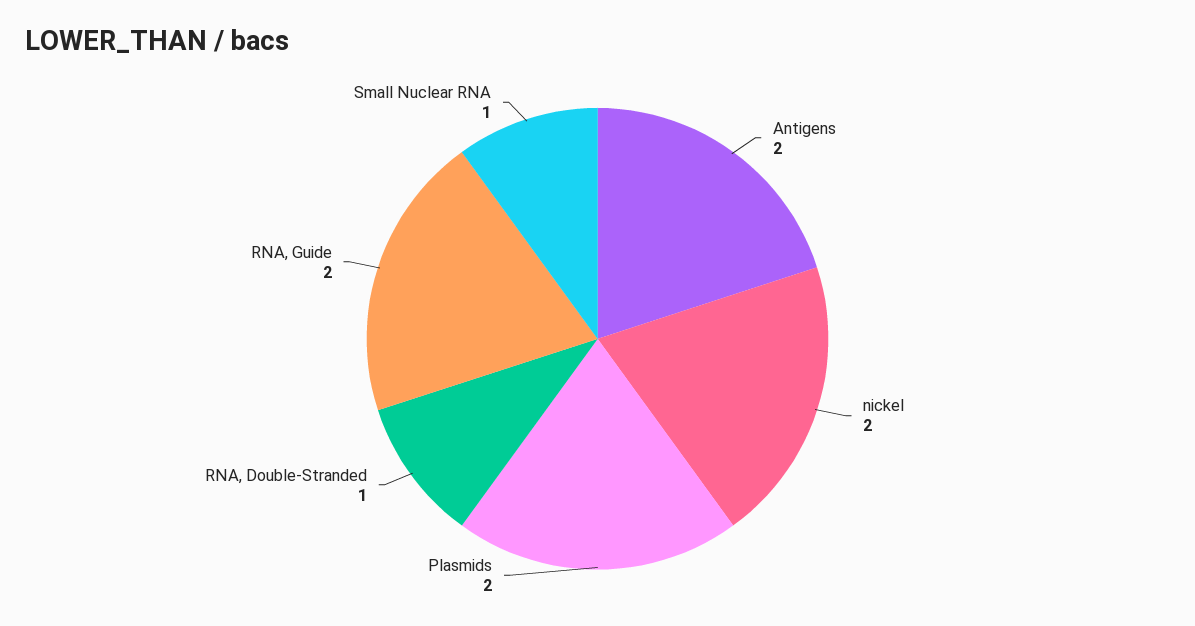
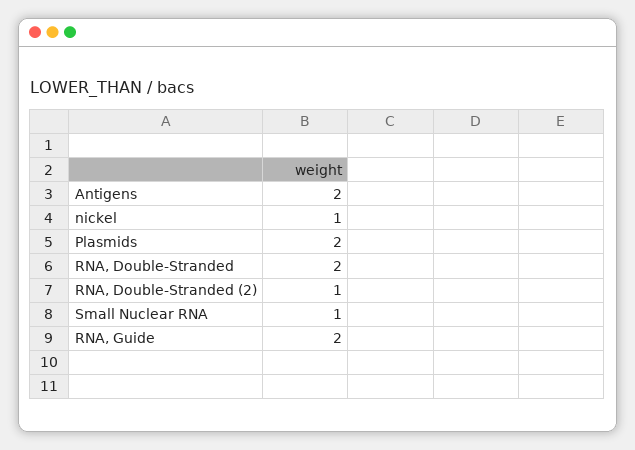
nickel: 2 -> 1
RNA, Double-Stranded: 1 -> 2
RNA, Double-Stranded (2): none -> 1

